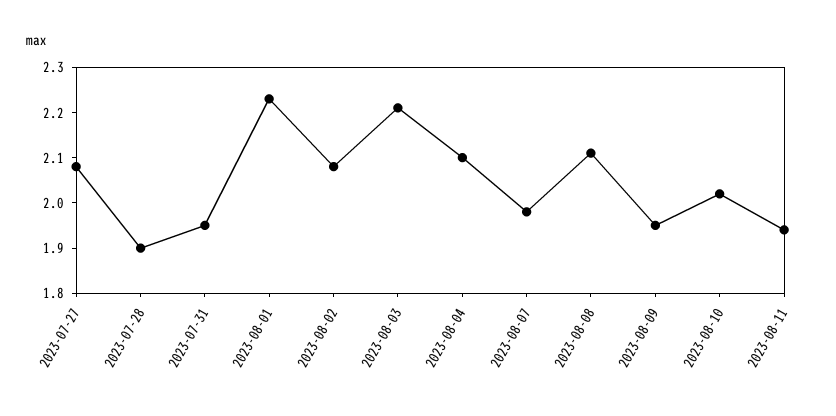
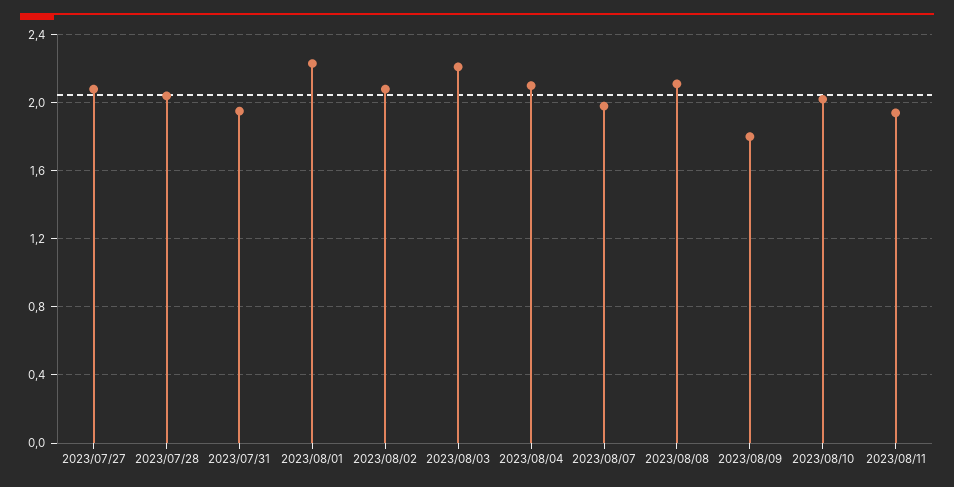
2023-07-28: 1.9 -> 2.05
2023-08-09: 1.95 -> 1.8

